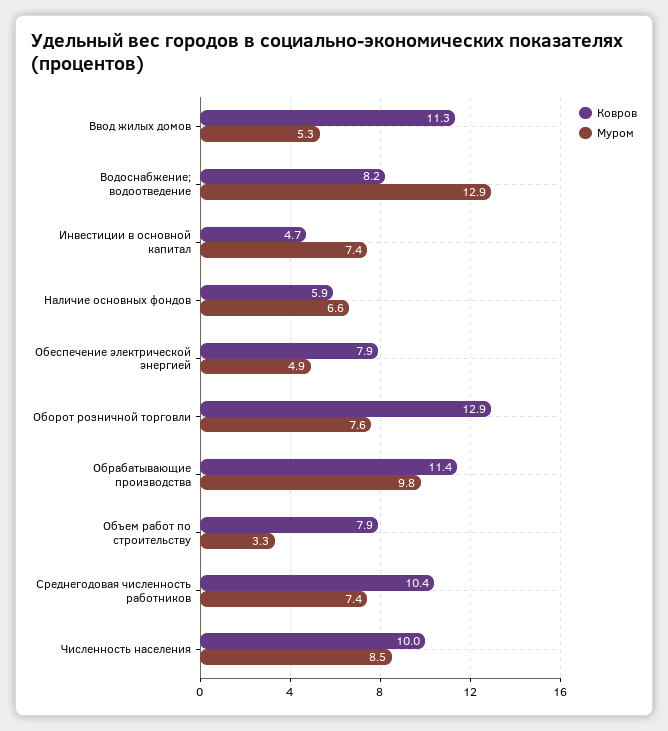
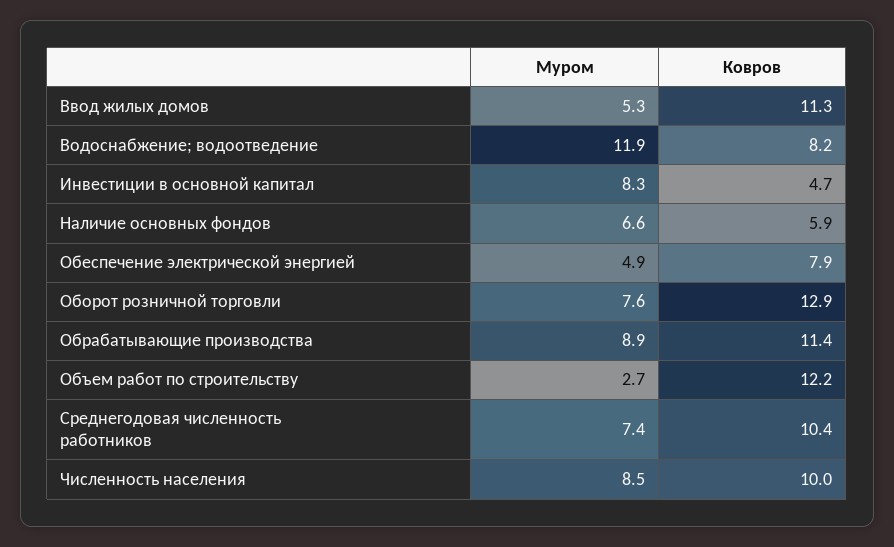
Муром, Водоснабжение; водоотведение: 12.9 -> 11.9
Муром, Инвестиции в основной капитал: 7.4 -> 8.3
Муром, Обрабатывающие производства: 9.8 -> 8.9
Ковров, Объем работ по строительству: 7.9 -> 12.2
Муром, Объем работ по строительству: 3.3 -> 2.7

